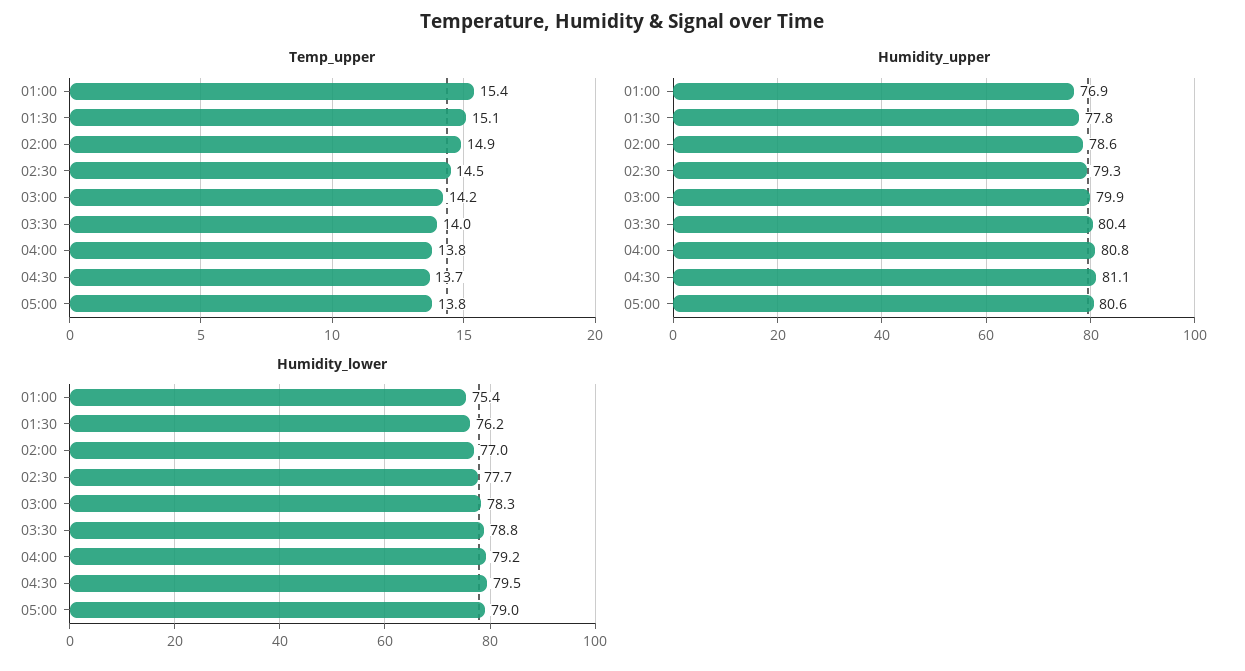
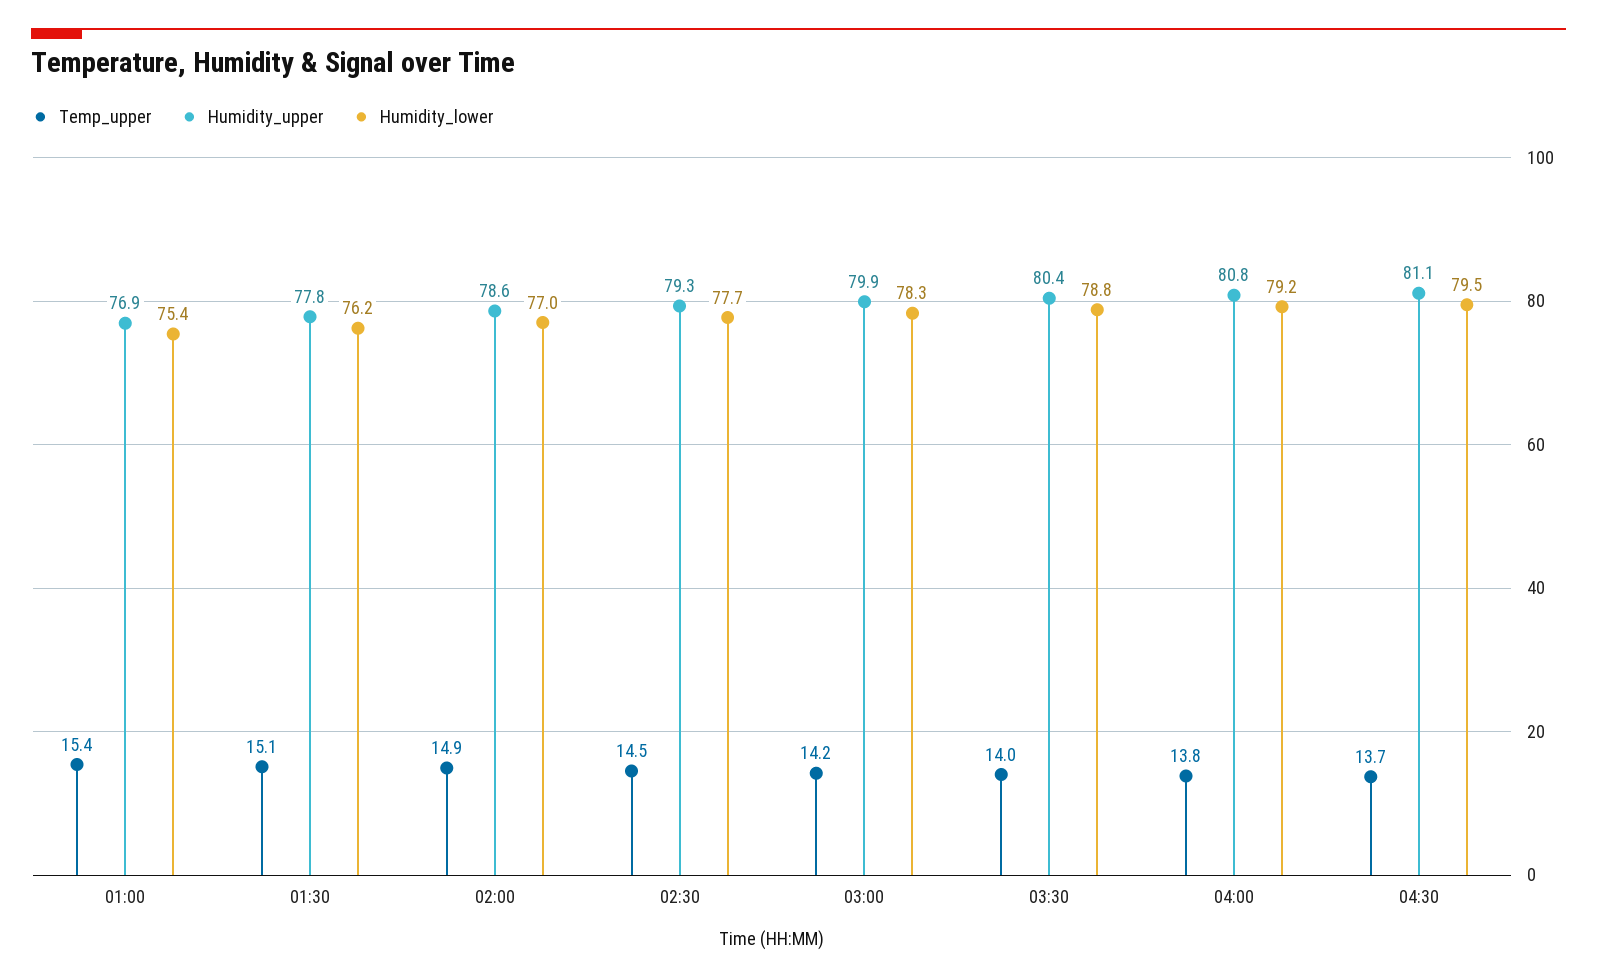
Temp_upper, 05:00: 13.8 -> none
Humidity_upper, 05:00: 80.6 -> none
Humidity_lower, 05:00: 79 -> none

